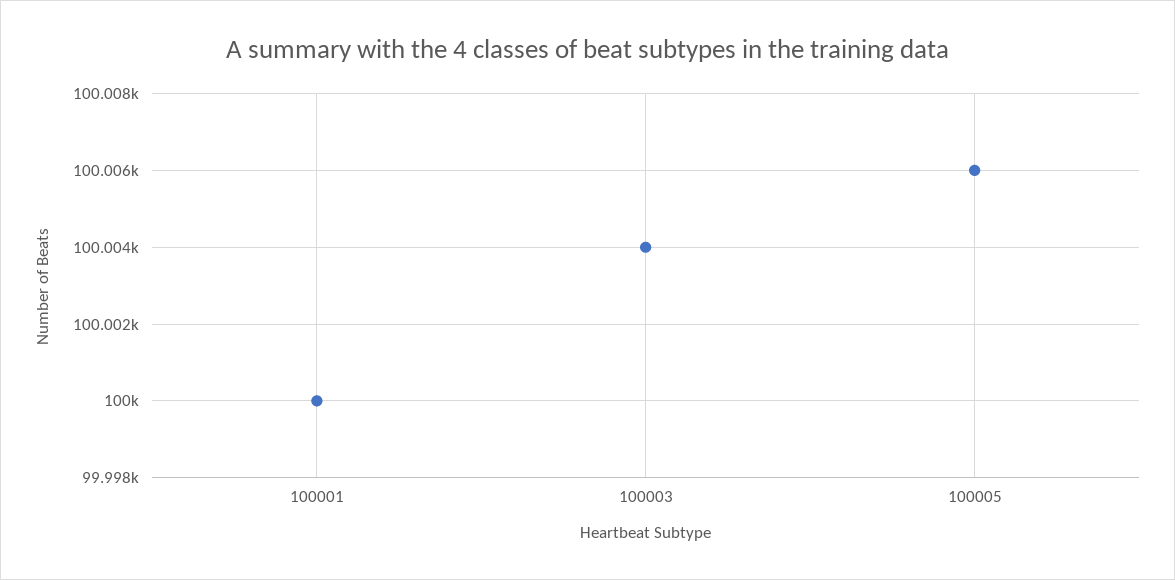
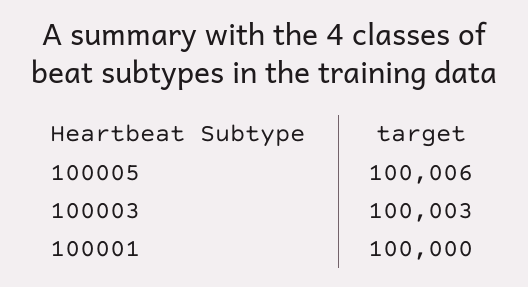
100003: 100004 -> 100003

